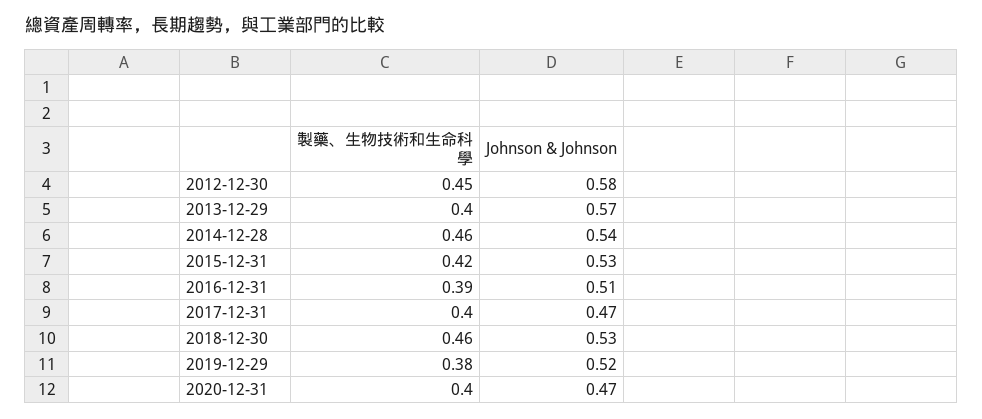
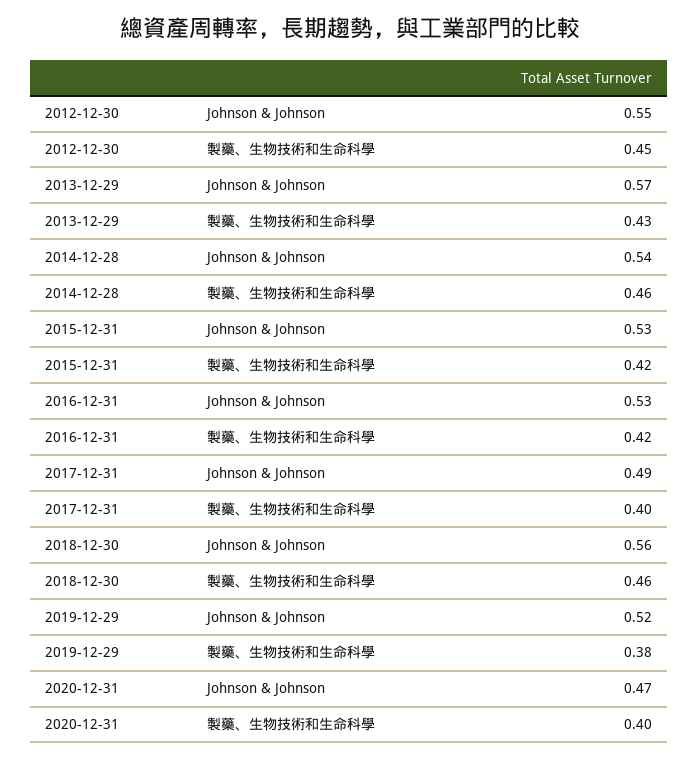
Johnson & Johnson, 2012-12-30: 0.58 -> 0.55
製藥、生物技術和生命科學, 2013-12-29: 0.4 -> 0.43
製藥、生物技術和生命科學, 2016-12-31: 0.39 -> 0.42
Johnson & Johnson, 2016-12-31: 0.51 -> 0.53
Johnson & Johnson, 2017-12-31: 0.47 -> 0.49
Johnson & Johnson, 2018-12-30: 0.53 -> 0.56

